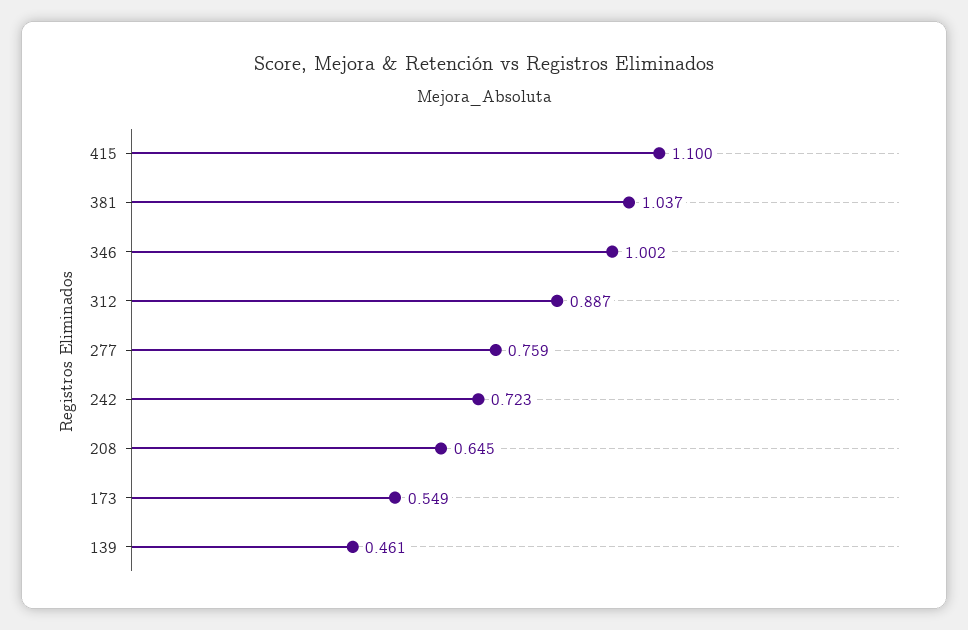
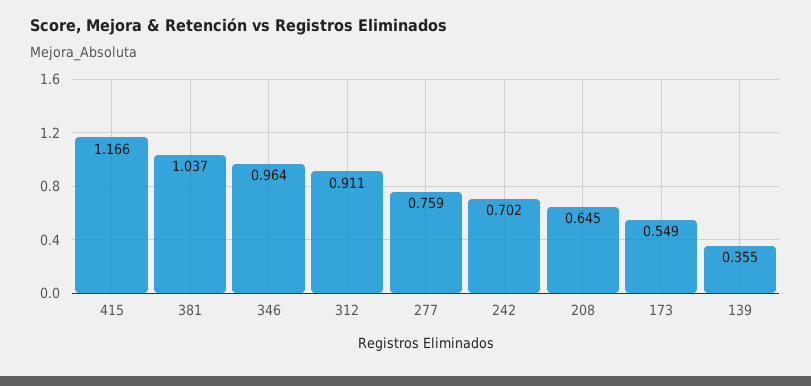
415: 1.1 -> 1.166
346: 1.002 -> 0.964
312: 0.887 -> 0.911
242: 0.723 -> 0.702
139: 0.461 -> 0.355

